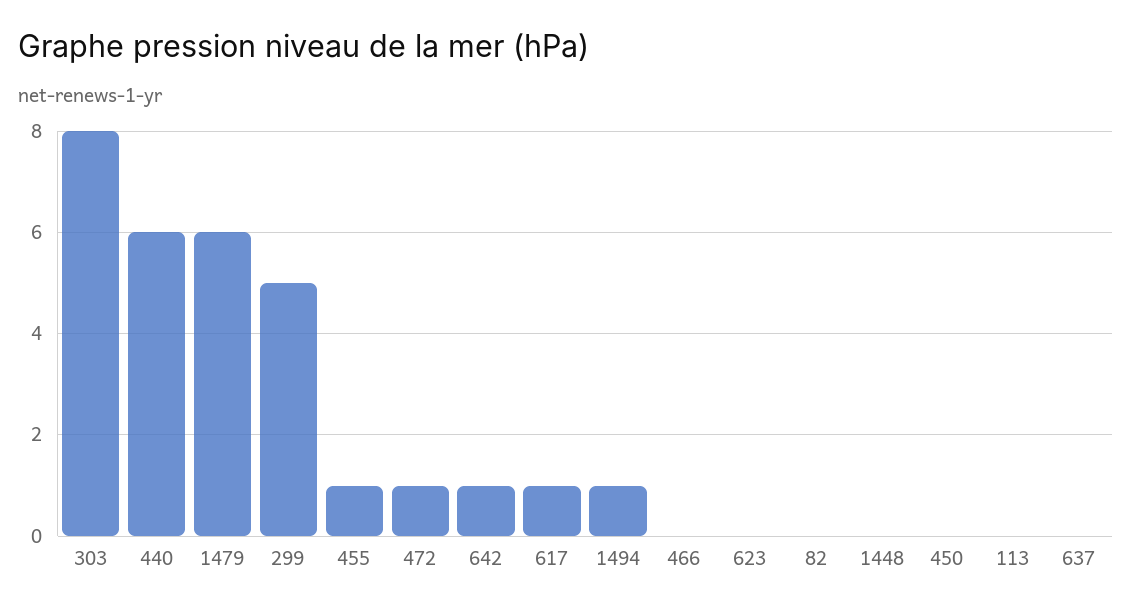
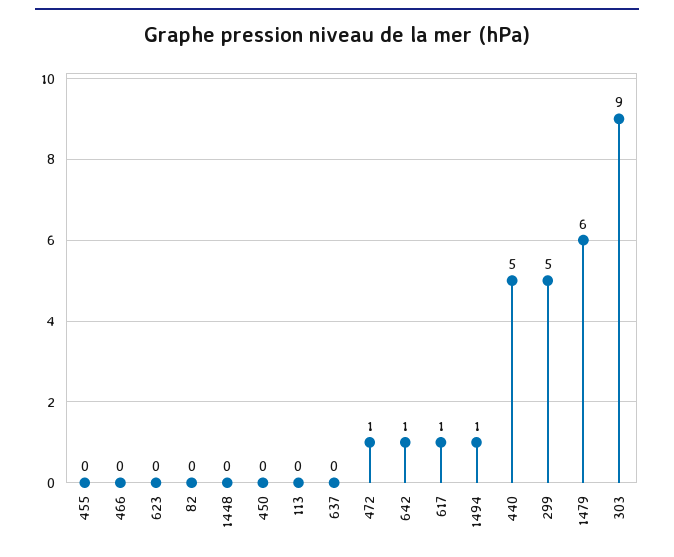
303: 8 -> 9
440: 6 -> 5
455: 1 -> 0

